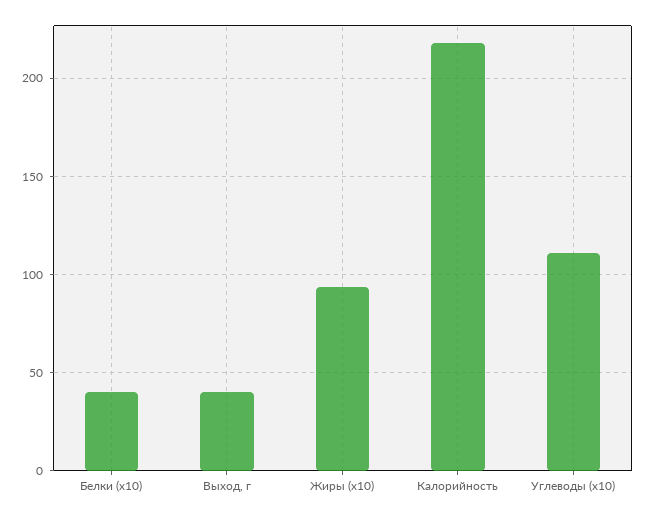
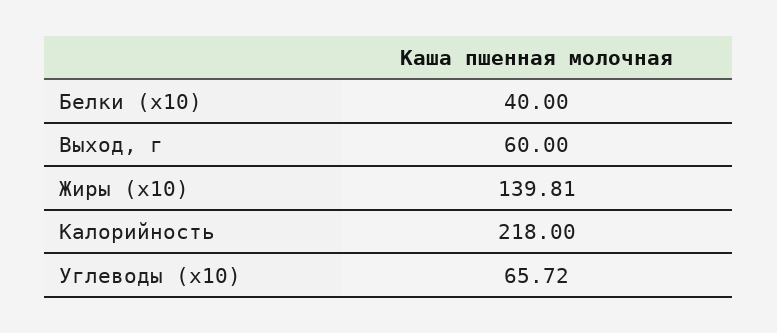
Выход, г: 40 -> 60
Жиры (x10): 95 -> 139.81
Углеводы (x10): 110 -> 65.72

